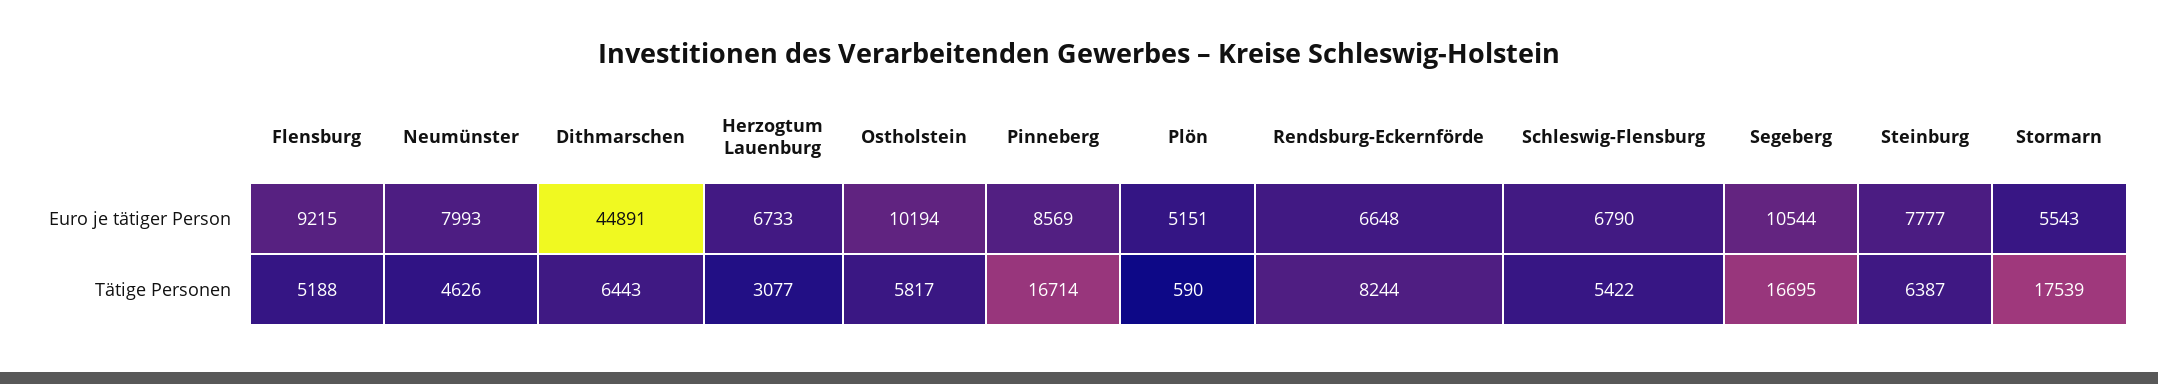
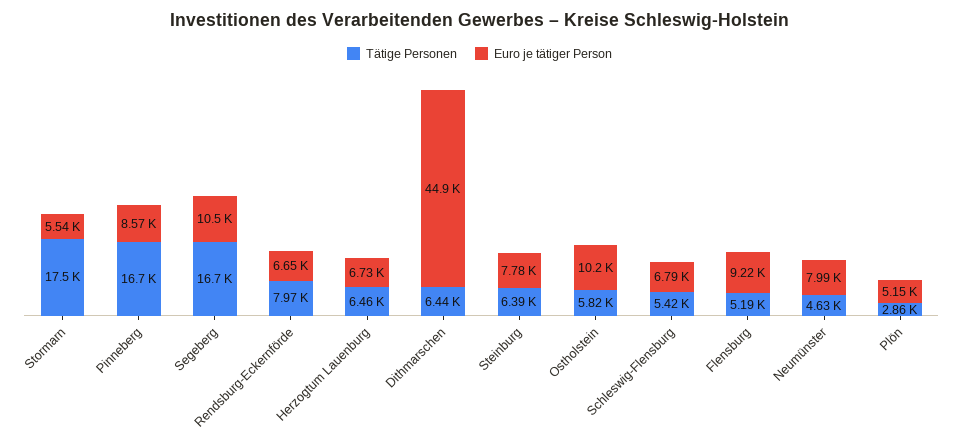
Tätige Personen, Herzogtum Lauenburg: 3077 -> 6460
Tätige Personen, Plön: 590 -> 2860
Tätige Personen, Rendsburg-Eckernförde: 8244 -> 7970

